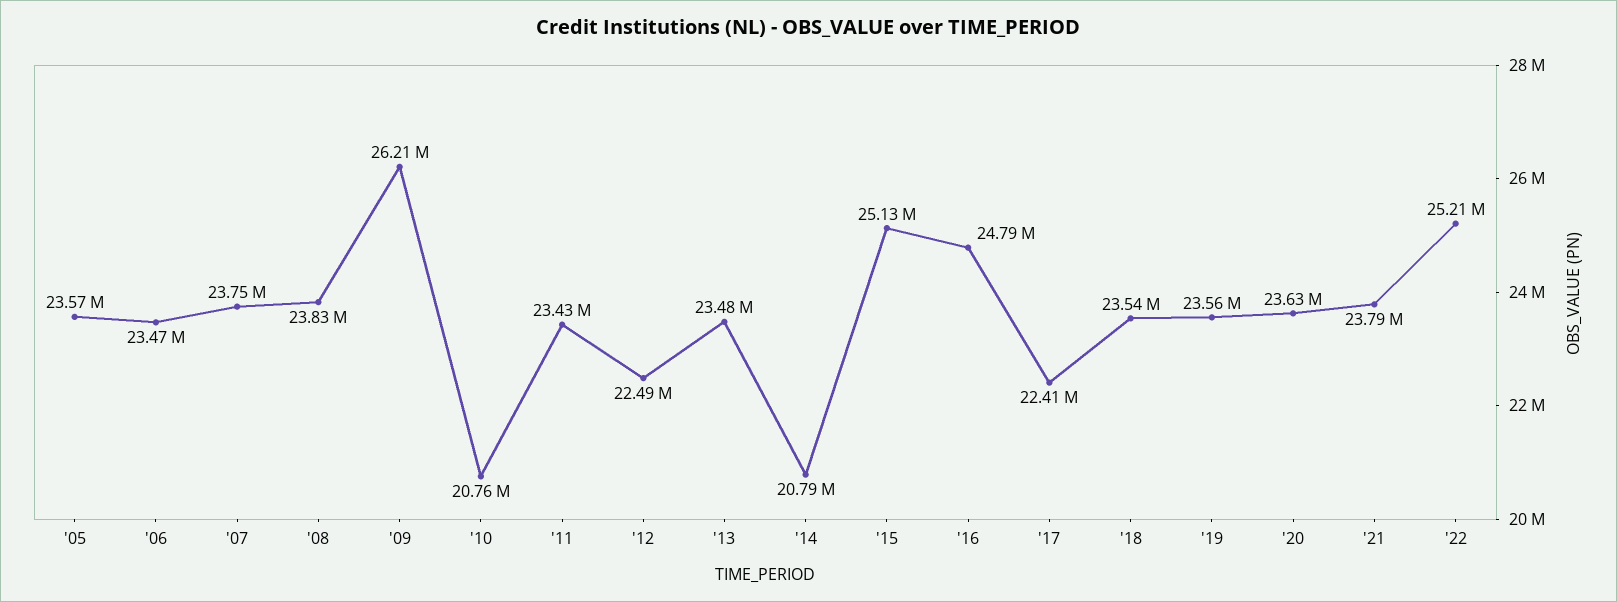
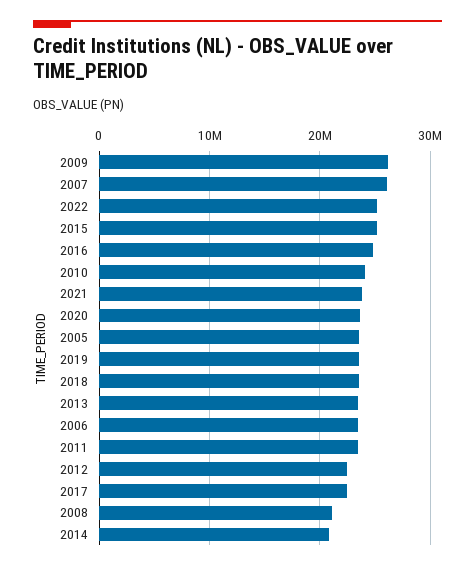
'07: 23750000 -> 26000000
'08: 23830000 -> 21000000
'10: 20760000 -> 24000000

